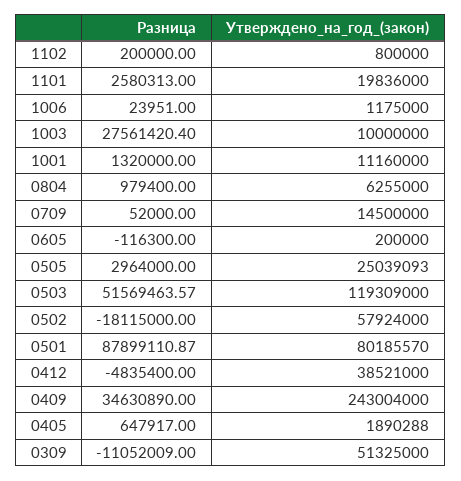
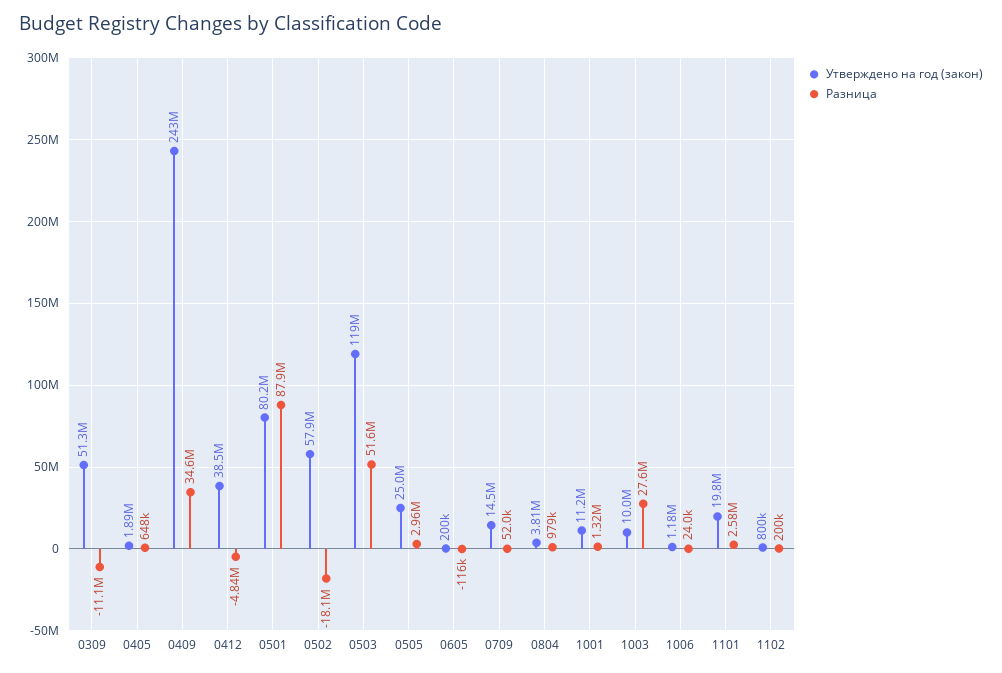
Утверждено_на_год_(закон), 0804: 6255000 -> 3810000

